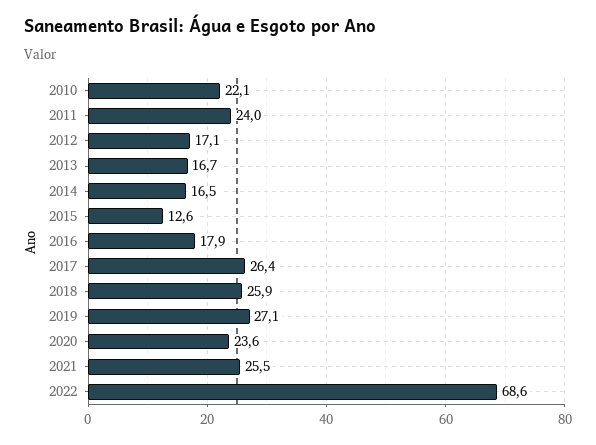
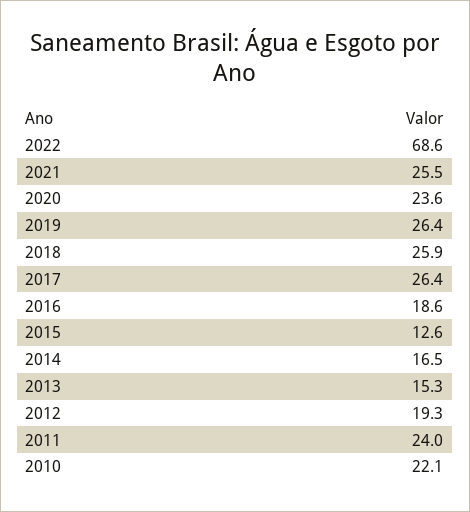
2012: 17.1 -> 19.3
2013: 16.7 -> 15.3
2016: 17.9 -> 18.6
2019: 27.1 -> 26.4

